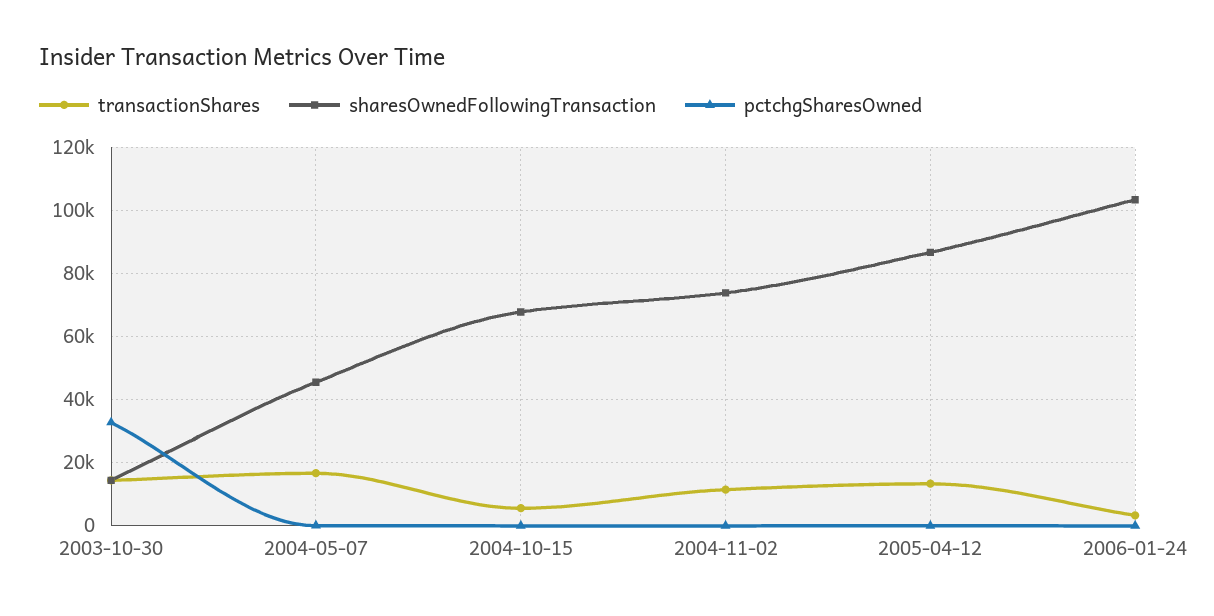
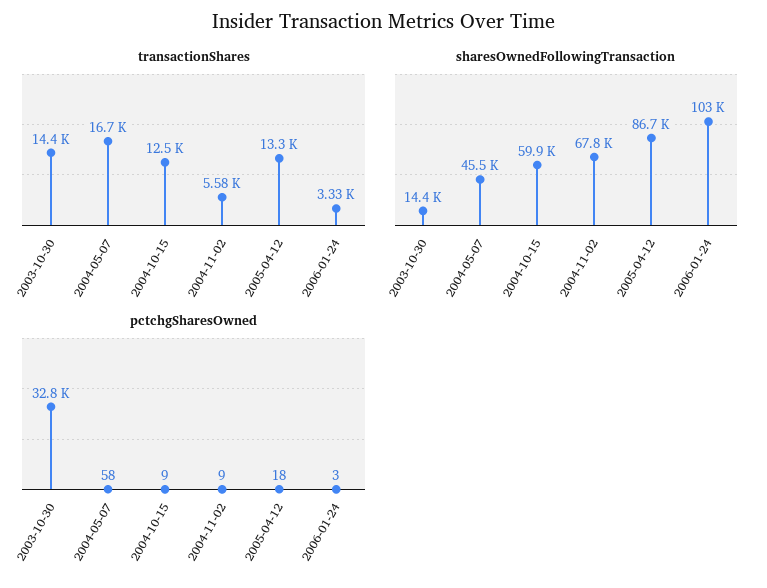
transactionShares, 2004-10-15: 6000 -> 12500
sharesOwnedFollowingTransaction, 2004-10-15: 68000 -> 59900
transactionShares, 2004-11-02: 12000 -> 5580
sharesOwnedFollowingTransaction, 2004-11-02: 74000 -> 67800

